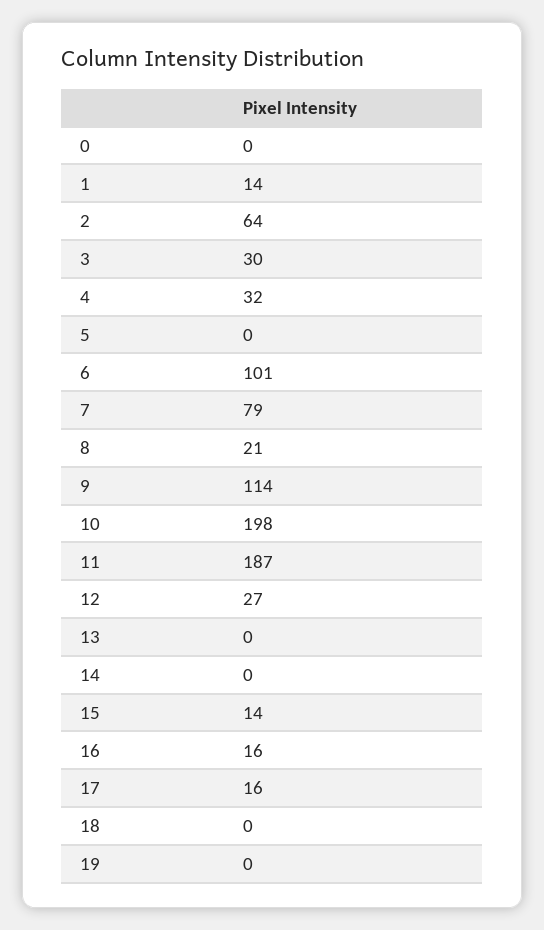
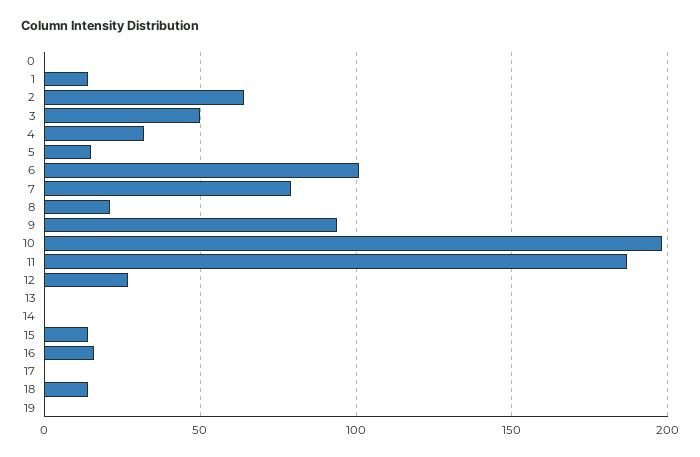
3: 30 -> 50
5: 0 -> 15
9: 114 -> 95
17: 16 -> 0
18: 0 -> 15

